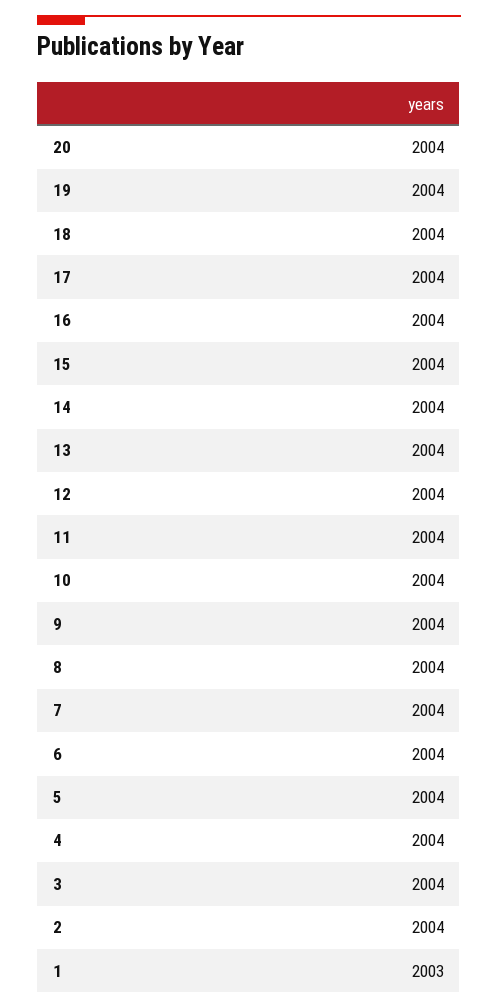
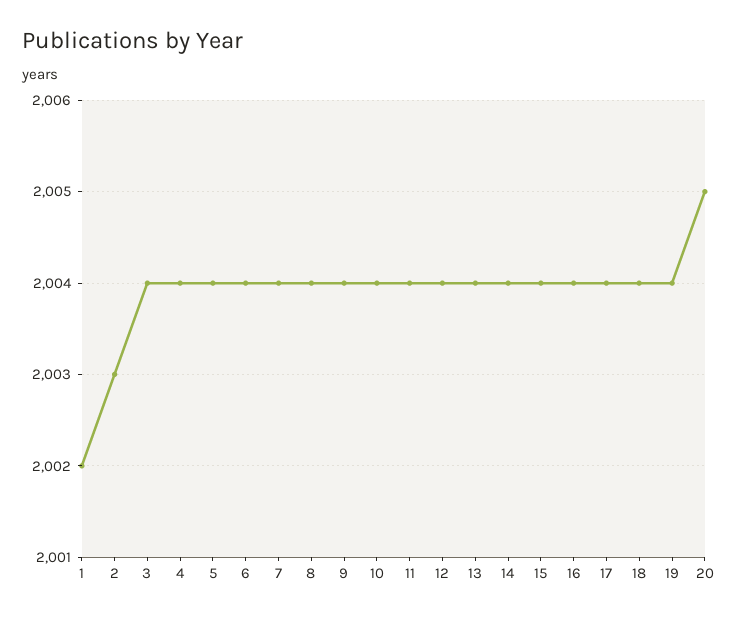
20: 2004 -> 2005
2: 2004 -> 2003
1: 2003 -> 2002

